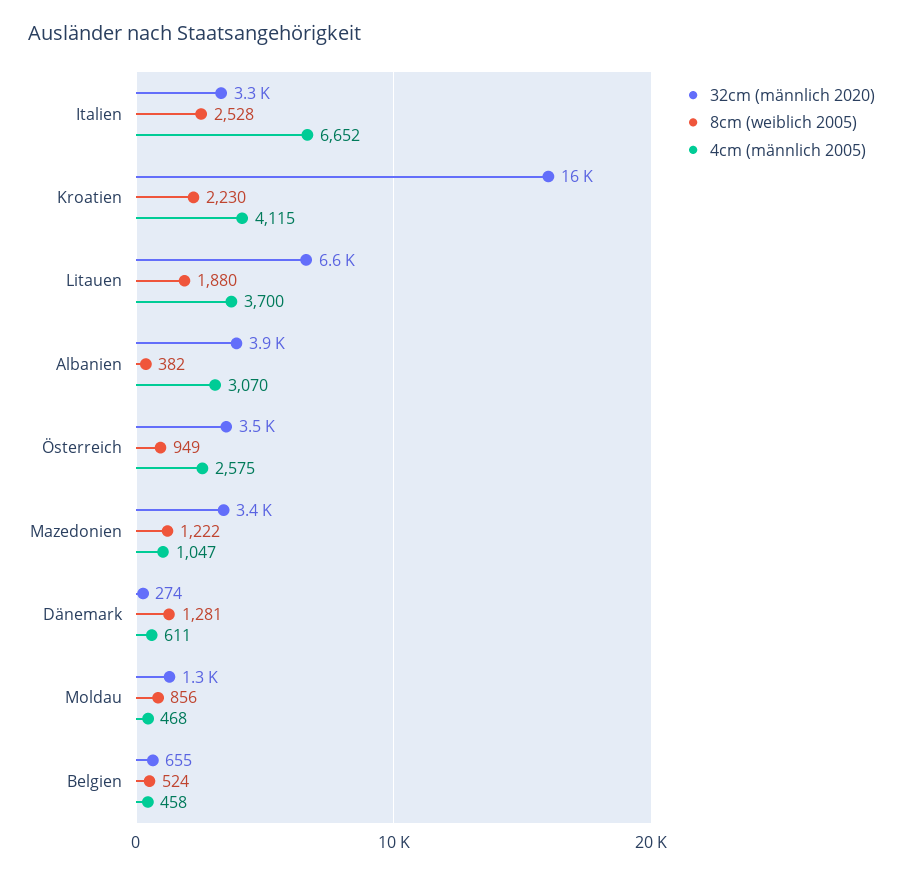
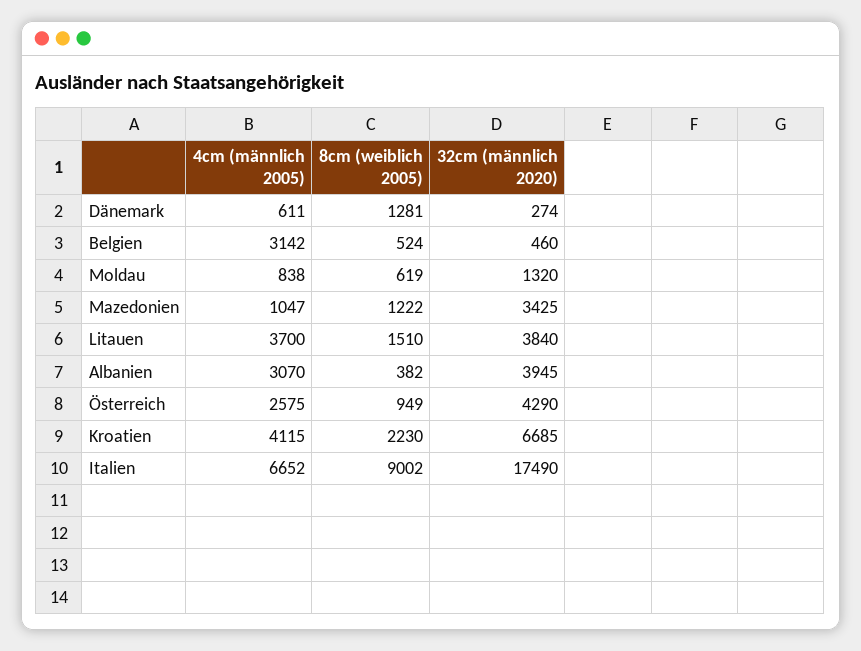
32cm (männlich 2020), Italien: 3300 -> 17490
8cm (weiblich 2005), Italien: 2528 -> 9002
32cm (männlich 2020), Kroatien: 16000 -> 6685
32cm (männlich 2020), Litauen: 6600 -> 3840
8cm (weiblich 2005), Litauen: 1880 -> 1510
32cm (männlich 2020), Österreich: 3500 -> 4290
8cm (weiblich 2005), Moldau: 856 -> 619
4cm (männlich 2005), Moldau: 468 -> 838
32cm (männlich 2020), Belgien: 655 -> 460
4cm (männlich 2005), Belgien: 458 -> 3142

